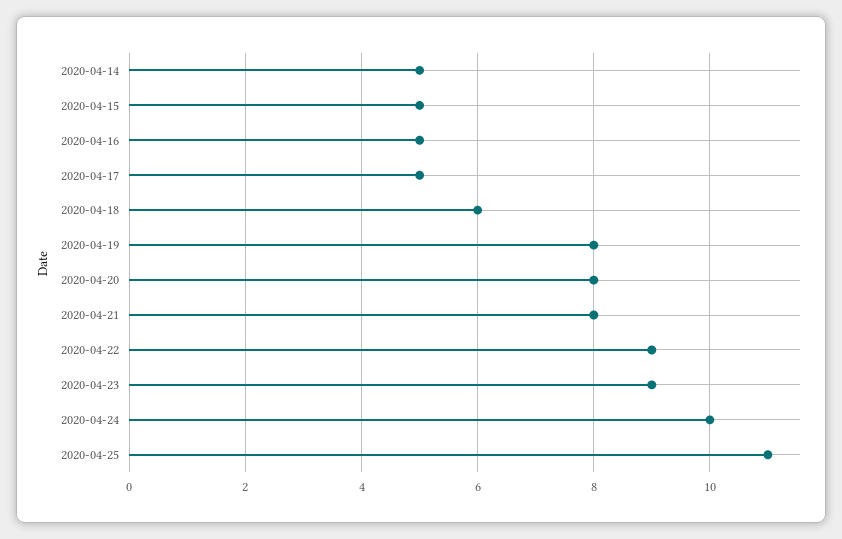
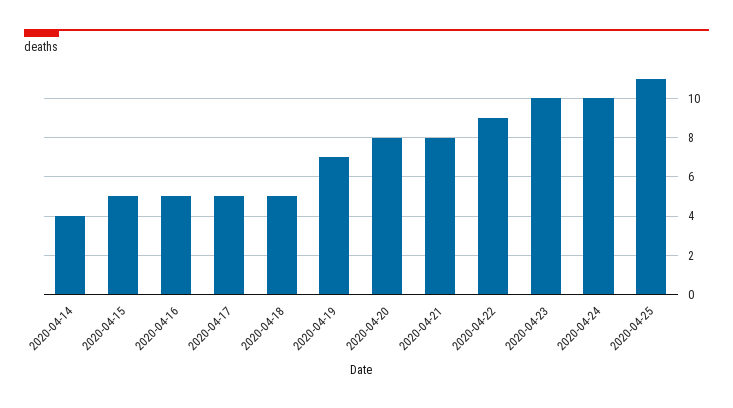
2020-04-14: 5 -> 4
2020-04-18: 6 -> 5
2020-04-19: 8 -> 7
2020-04-23: 9 -> 10

